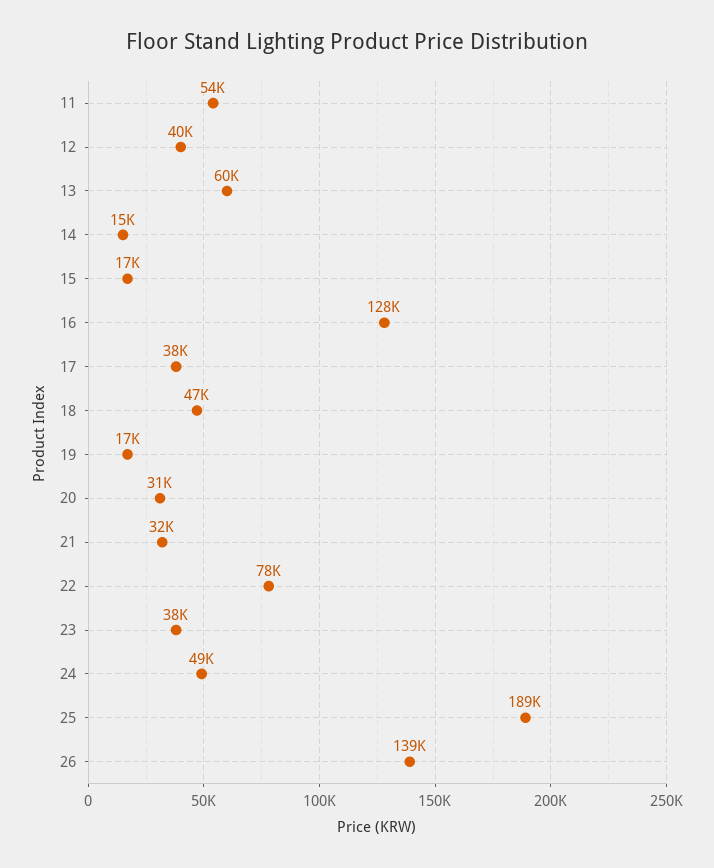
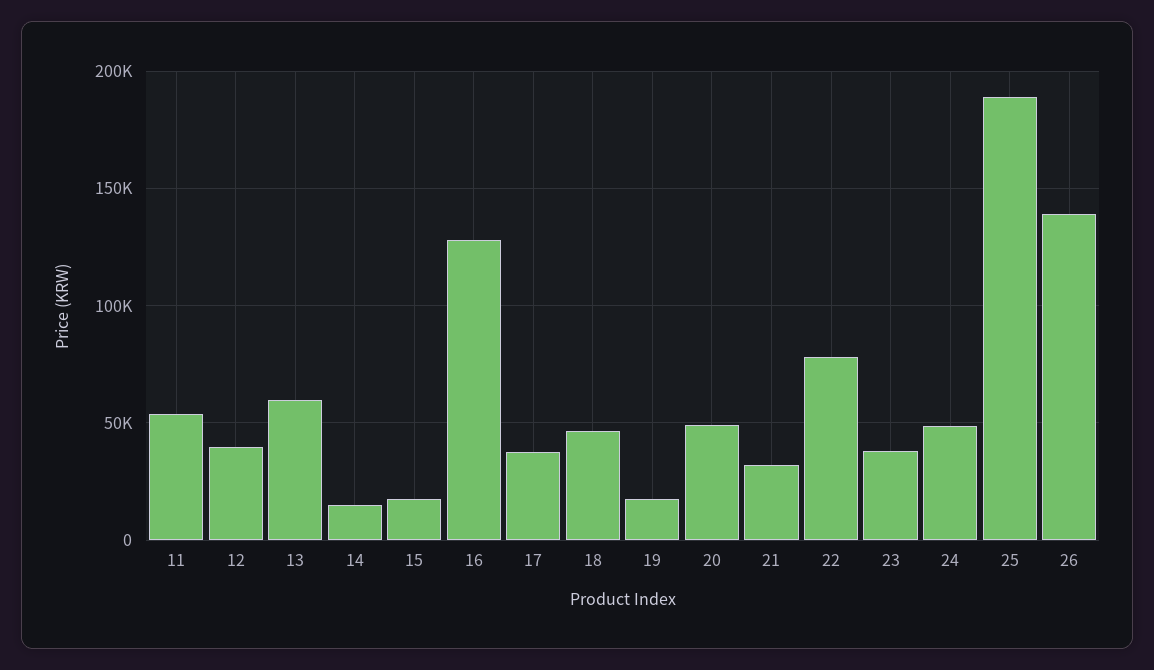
20: 31000 -> 50000

